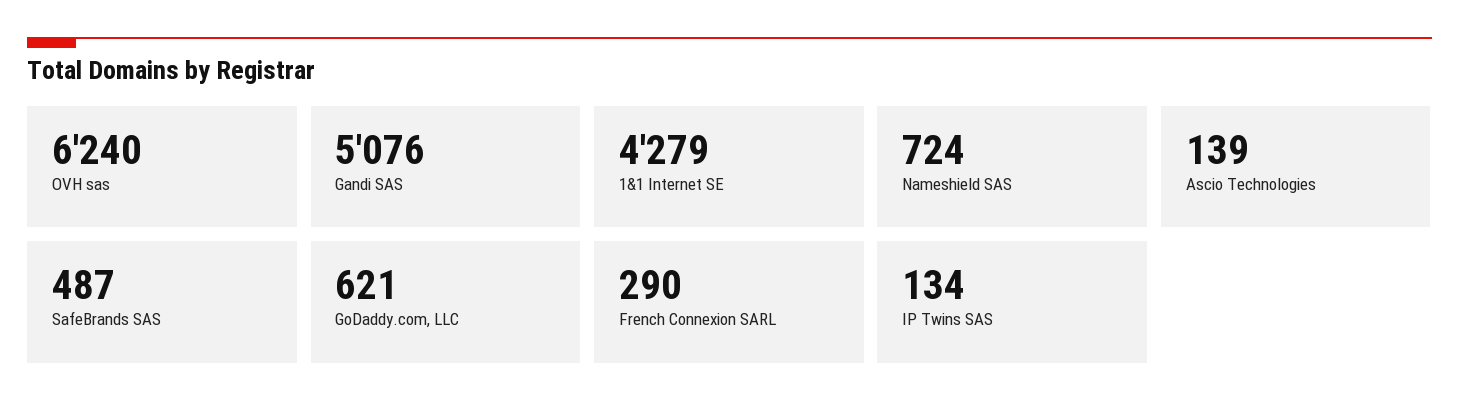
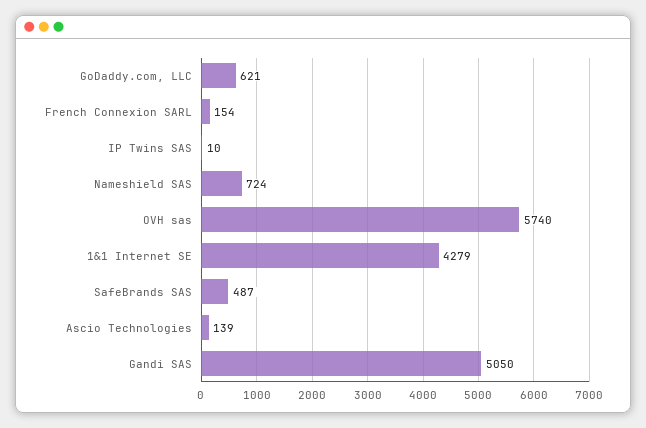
OVH sas: 6240 -> 5740
Gandi SAS: 5076 -> 5050
French Connexion SARL: 290 -> 154
IP Twins SAS: 134 -> 10

